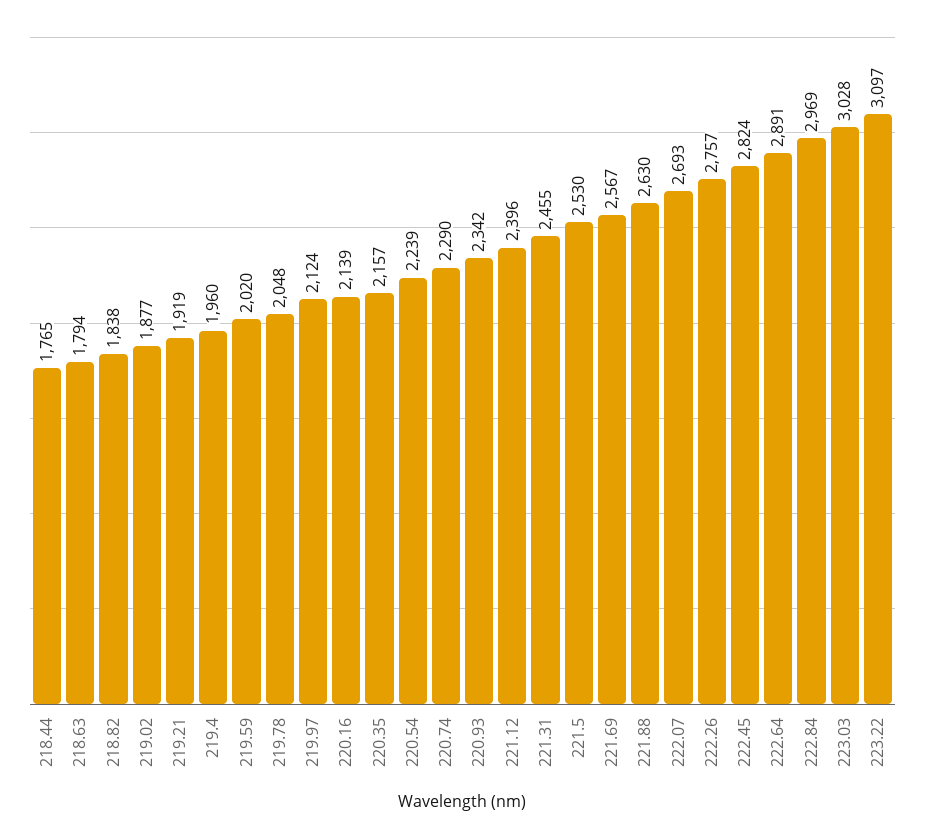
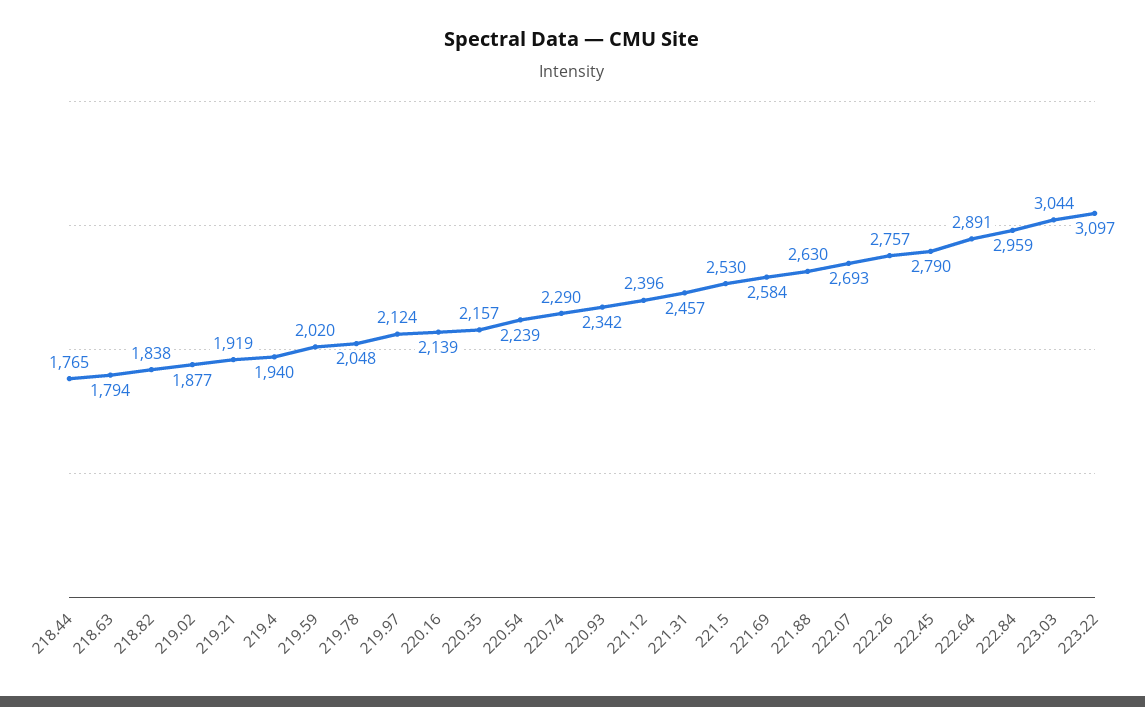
219.4: 1960 -> 1940
221.31: 2455 -> 2457
221.69: 2567 -> 2584
222.45: 2824 -> 2790
222.84: 2969 -> 2959
223.03: 3028 -> 3044

